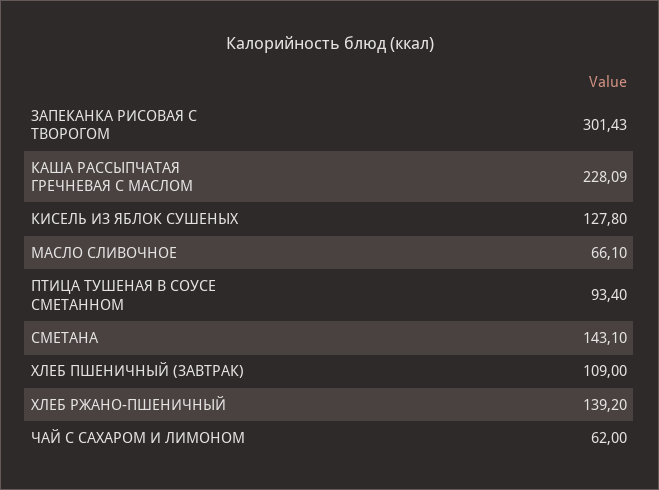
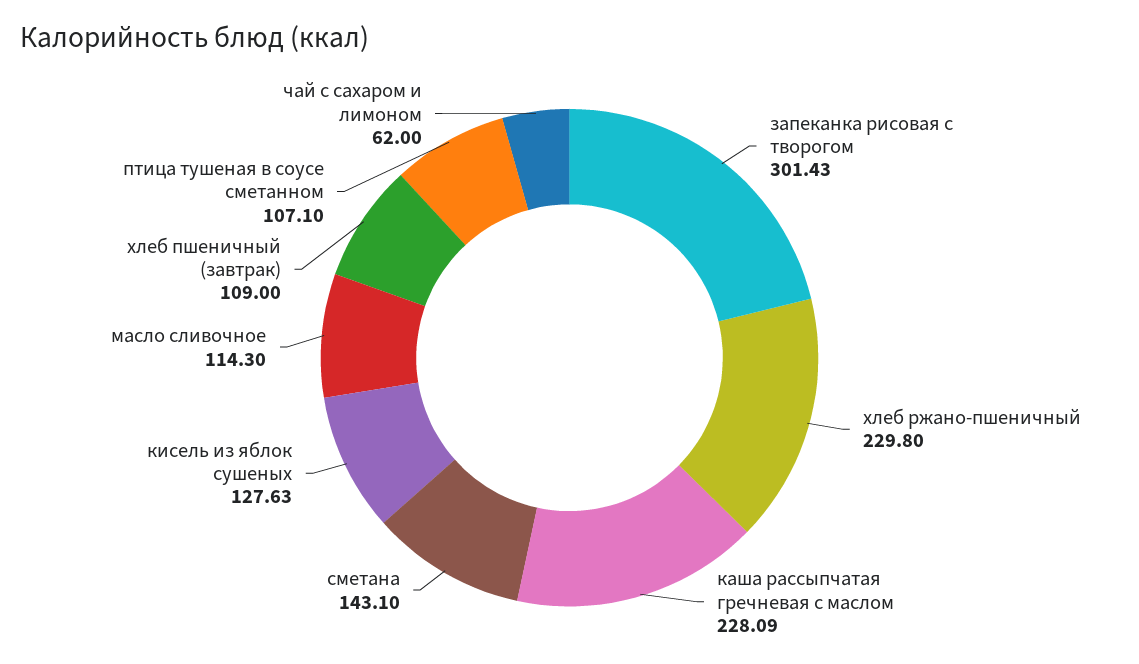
КИСЕЛЬ ИЗ ЯБЛОК СУШЕНЫХ: 127.8 -> 127.63
МАСЛО СЛИВОЧНОЕ: 66.1 -> 114.3
ПТИЦА ТУШЕНАЯ В СОУСЕ СМЕТАННОМ: 93.4 -> 107.1
ХЛЕБ РЖАНО-ПШЕНИЧНЫЙ: 139.2 -> 229.8

